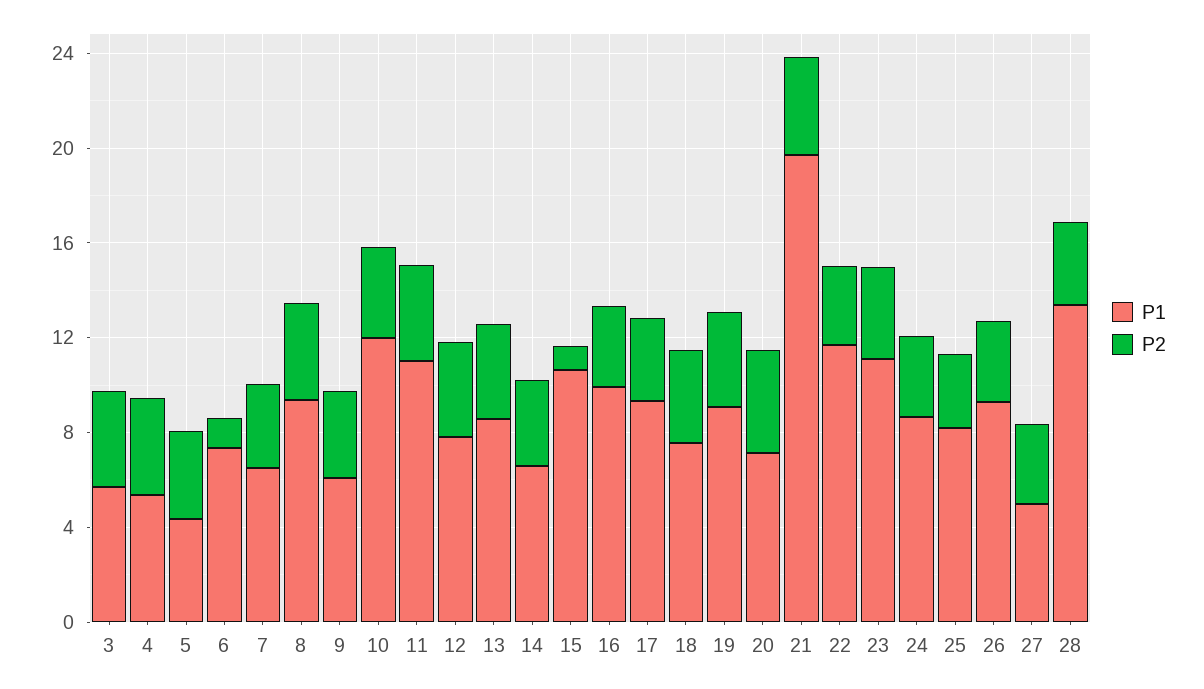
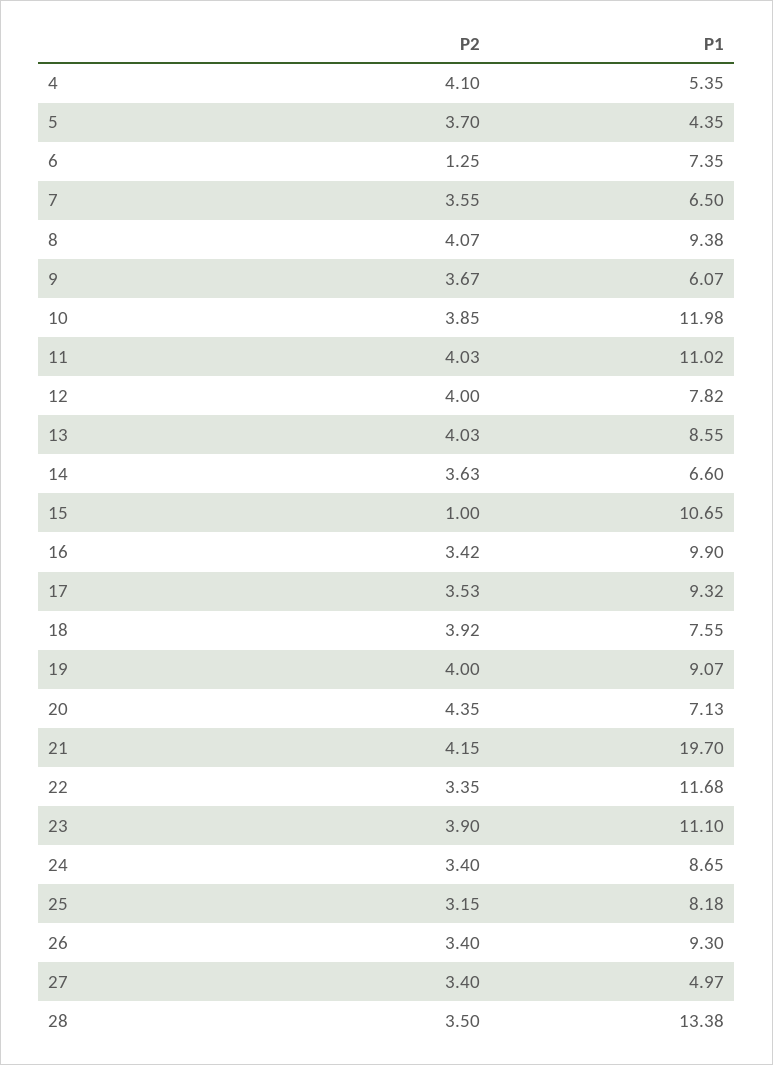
P1, 3: 6 -> none
P2, 3: 4 -> none

